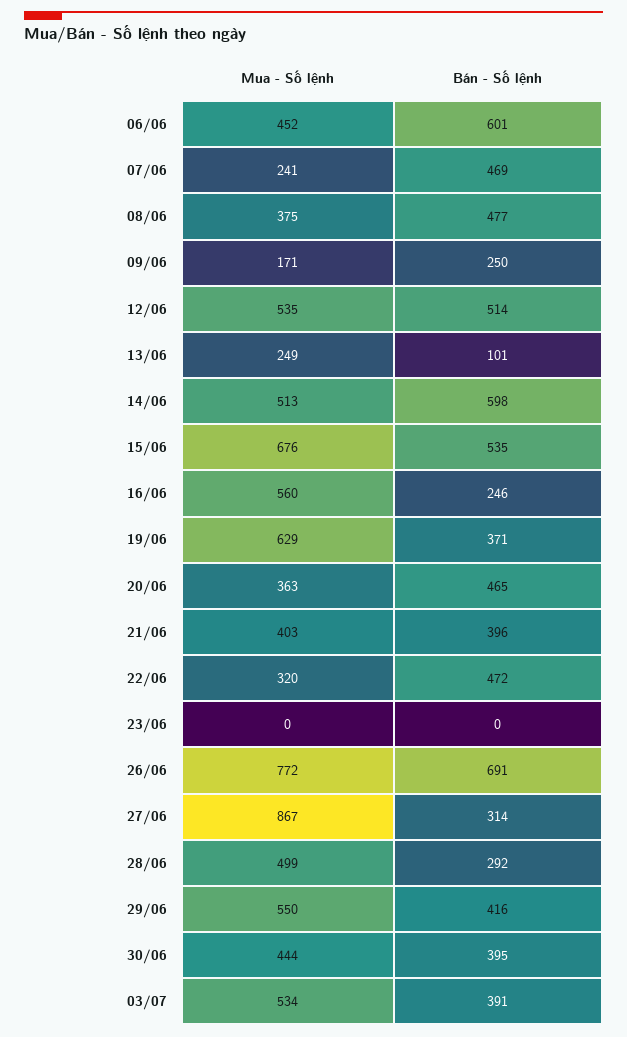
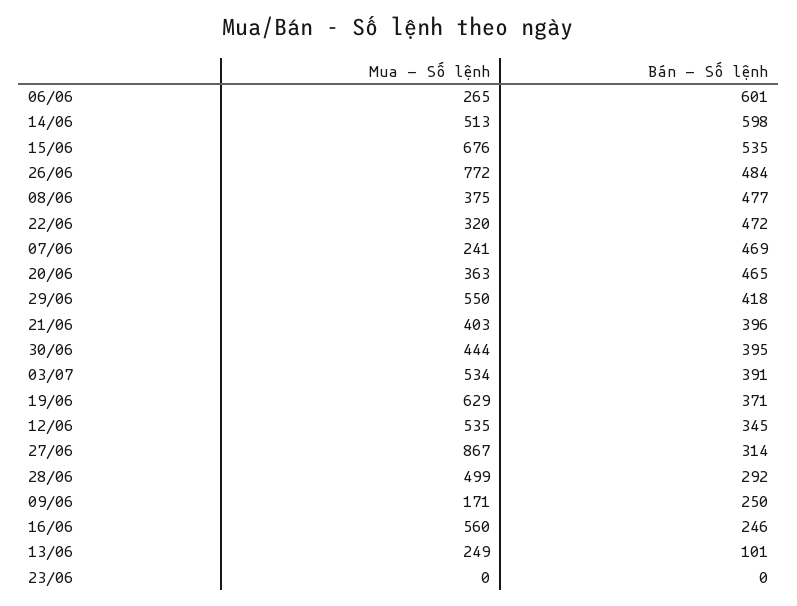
Mua - Số lệnh, 06/06: 452 -> 265
Bán - Số lệnh, 12/06: 514 -> 345
Bán - Số lệnh, 26/06: 691 -> 484
Bán - Số lệnh, 29/06: 416 -> 418

